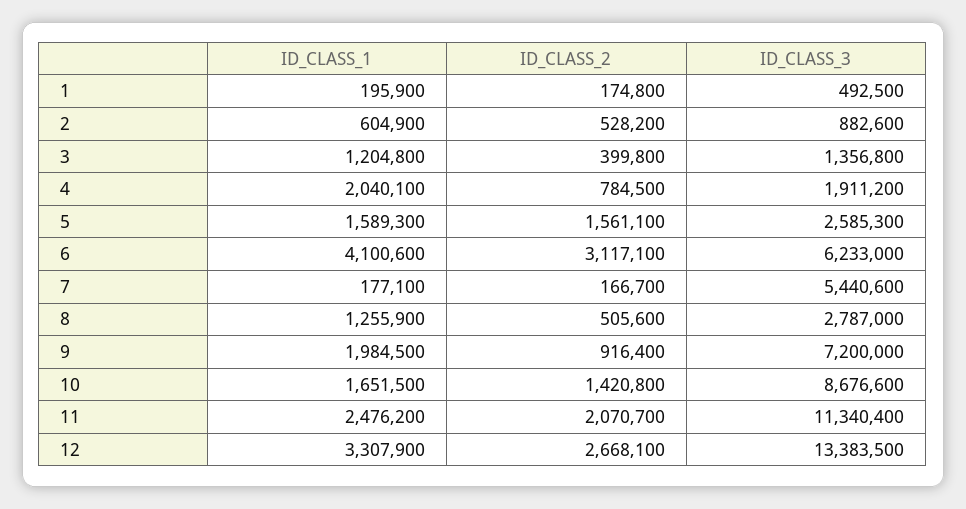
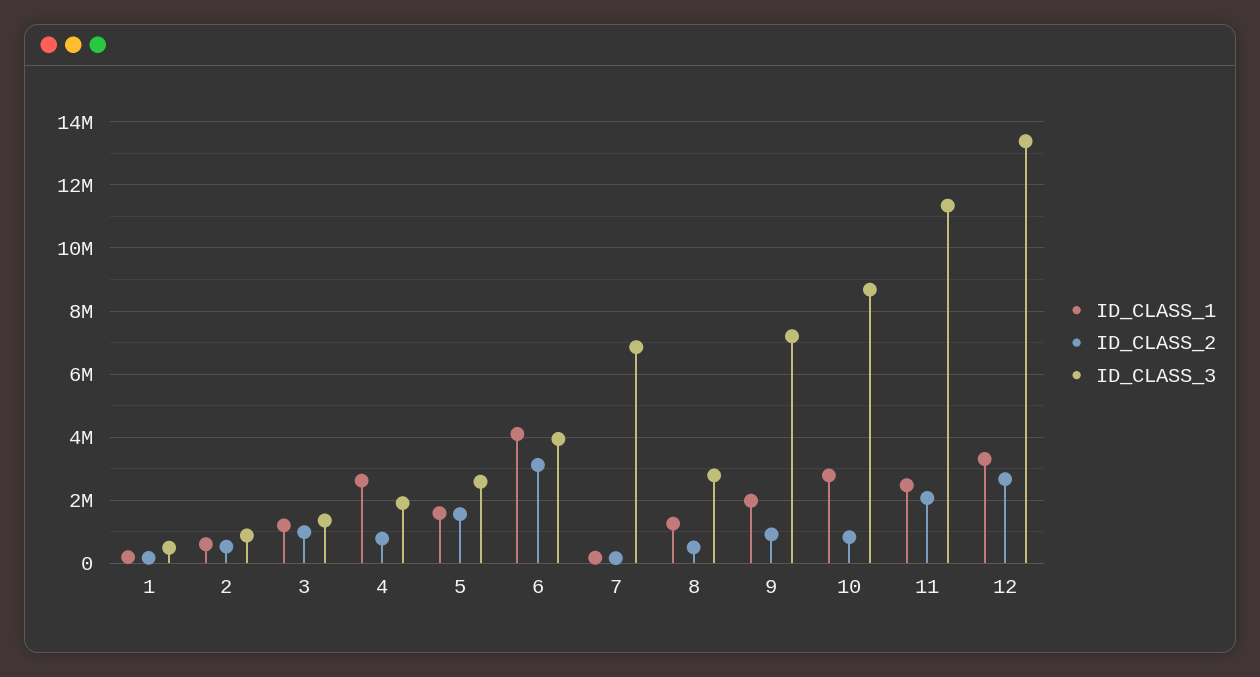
ID_CLASS_2, 3: 399800 -> 1000000
ID_CLASS_1, 4: 2040100 -> 2600000
ID_CLASS_3, 6: 6233000 -> 4000000
ID_CLASS_3, 7: 5440600 -> 6800000
ID_CLASS_1, 10: 1651500 -> 2800000
ID_CLASS_2, 10: 1420800 -> 800000

